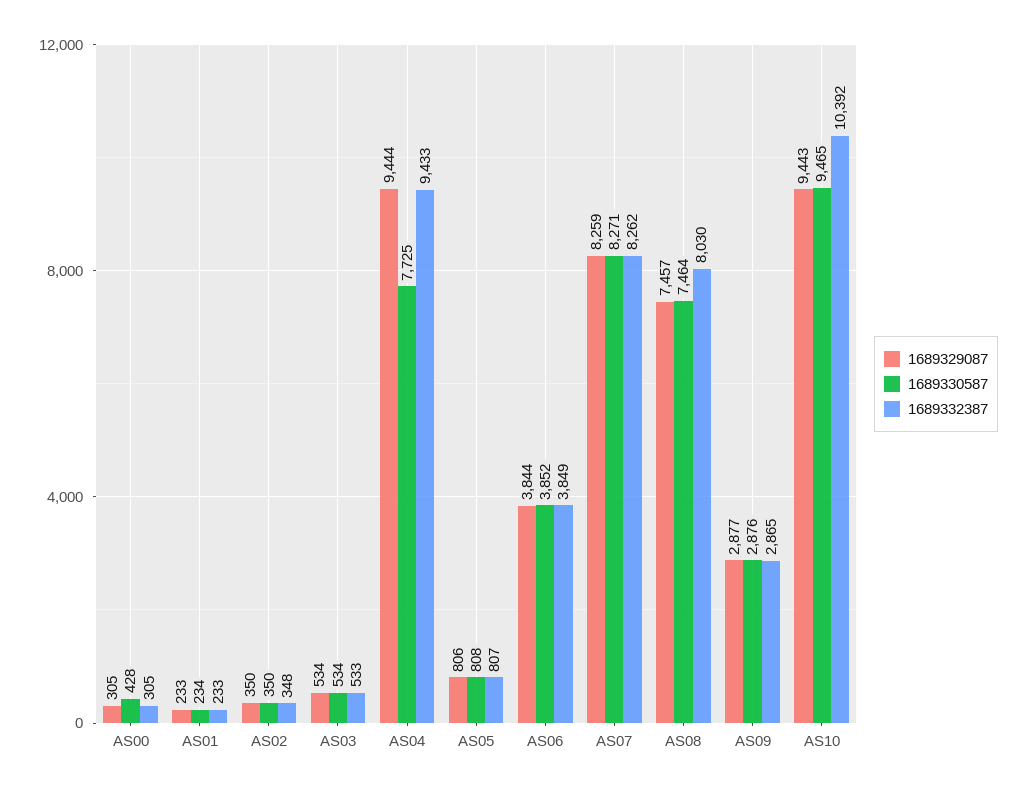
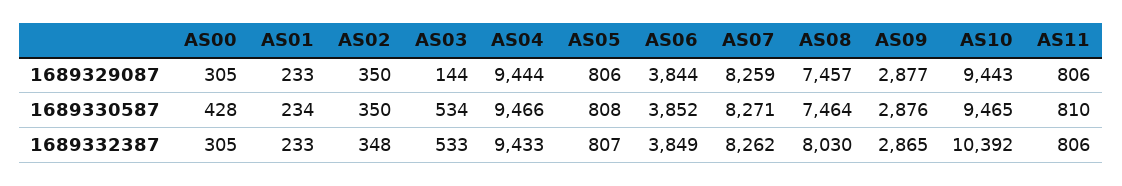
1689329087, AS03: 534 -> 144
1689330587, AS04: 7725 -> 9466
1689329087, AS11: none -> 806
1689330587, AS11: none -> 810
1689332387, AS11: none -> 806

